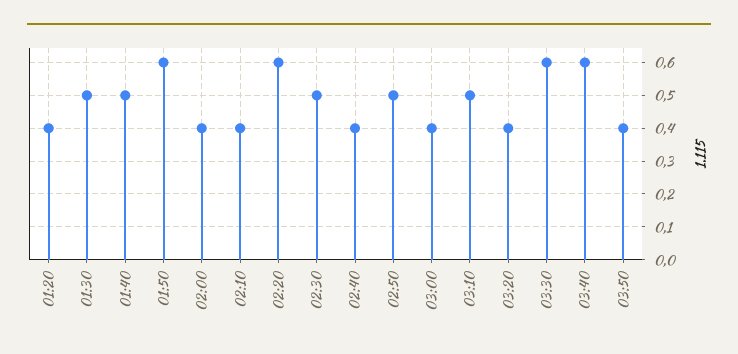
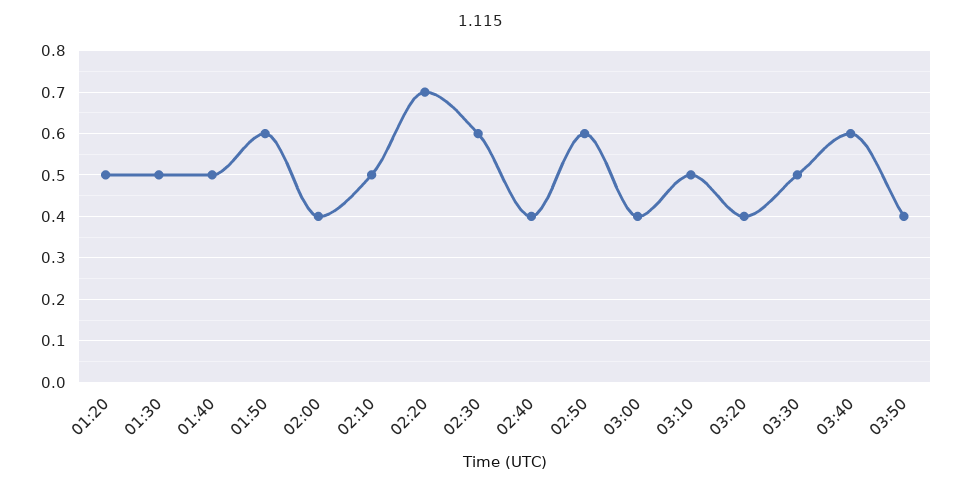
01:20: 0.4 -> 0.5
02:10: 0.4 -> 0.5
02:20: 0.6 -> 0.7
02:30: 0.5 -> 0.6
02:50: 0.5 -> 0.6
03:30: 0.6 -> 0.5

